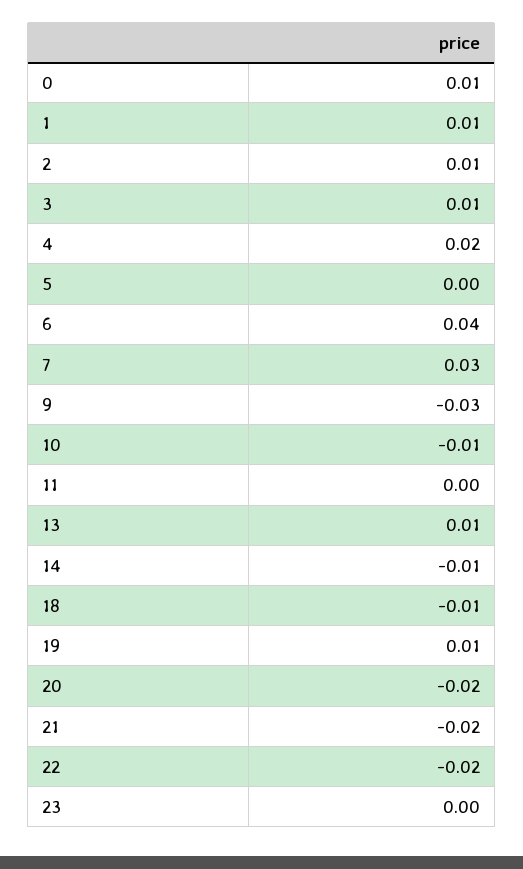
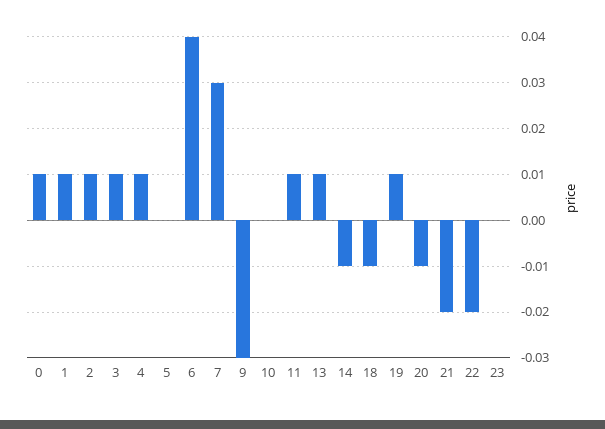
4: 0.02 -> 0.01
10: -0.01 -> 0
11: 0 -> 0.01
20: -0.02 -> -0.01

